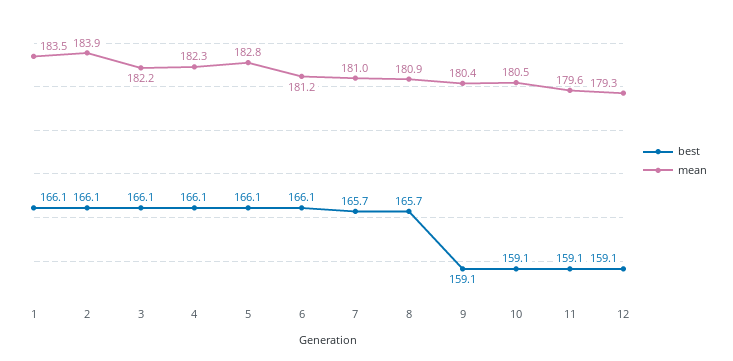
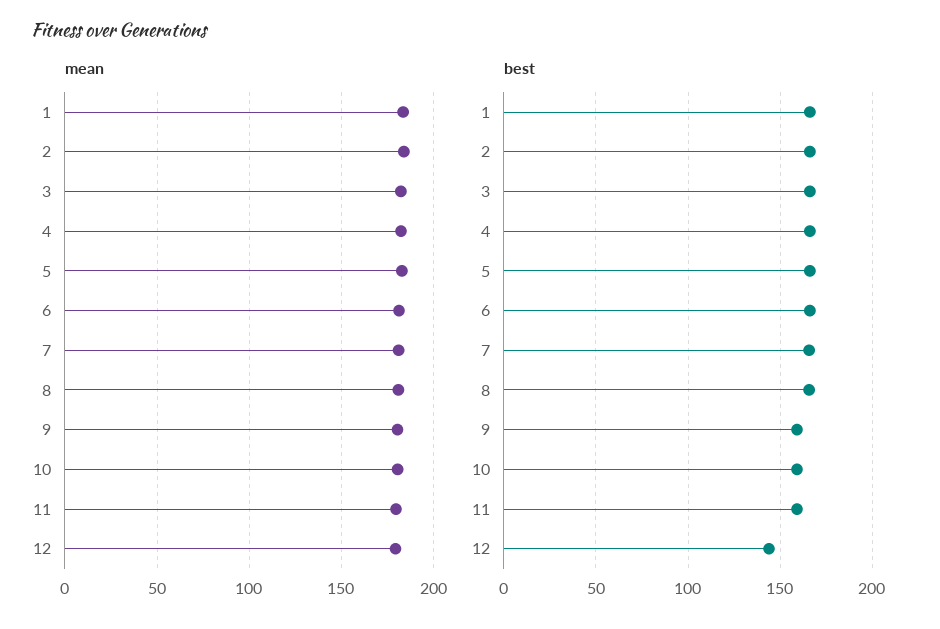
best, 12: 159.1 -> 145

